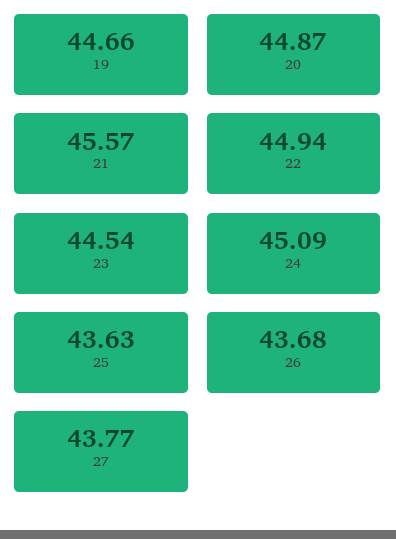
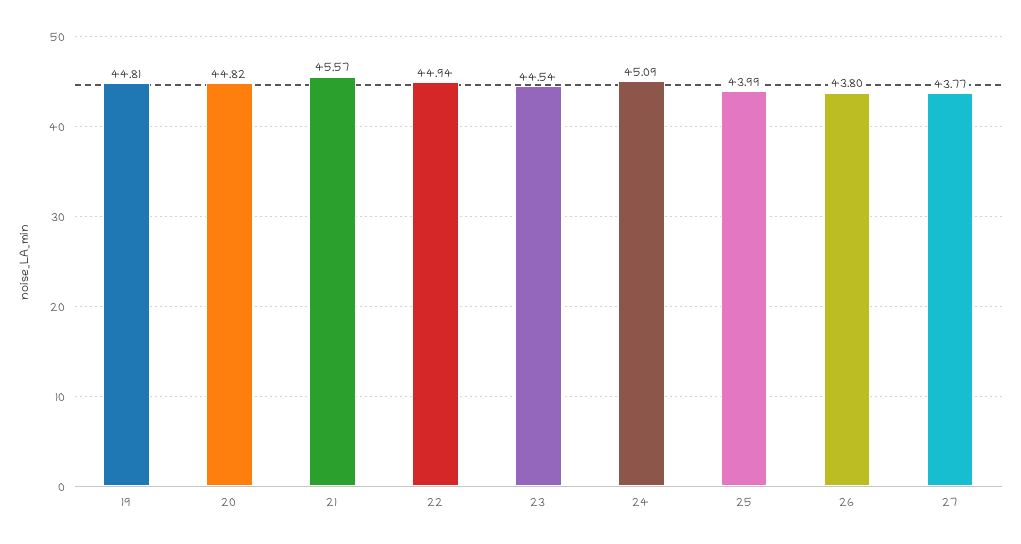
19: 44.66 -> 44.81
20: 44.87 -> 44.82
25: 43.63 -> 43.99
26: 43.68 -> 43.8

